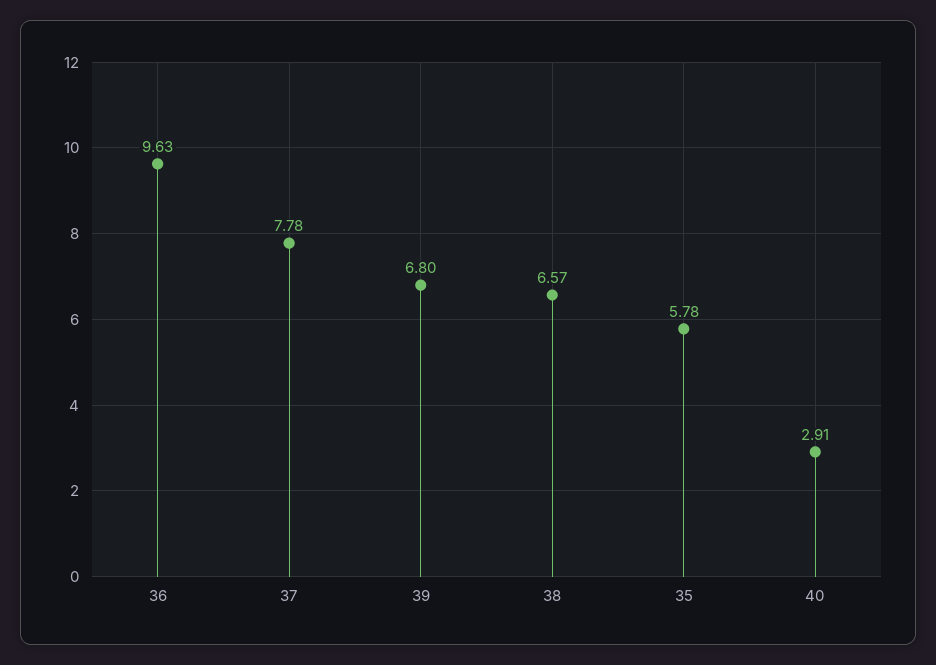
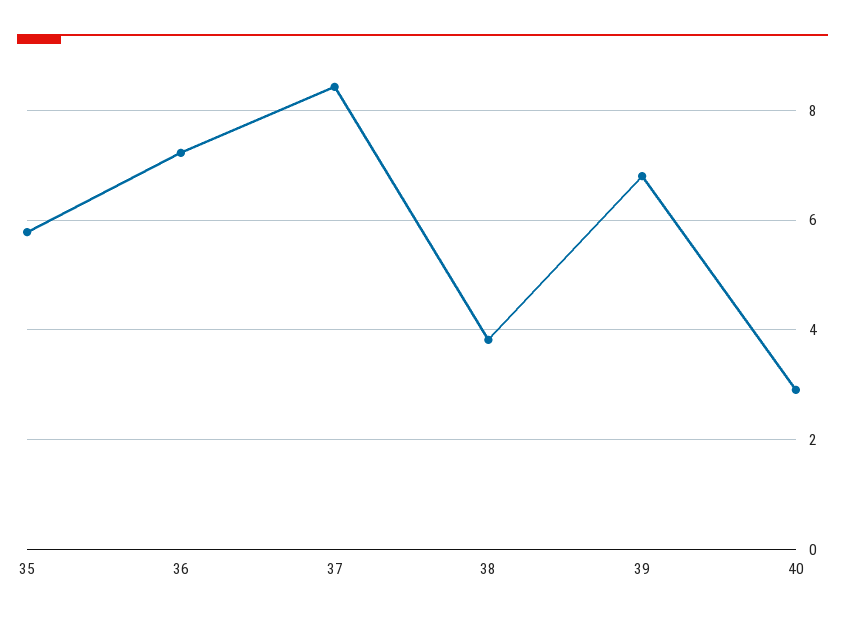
36: 9.63 -> 7.2
37: 7.78 -> 8.4
38: 6.57 -> 3.8

